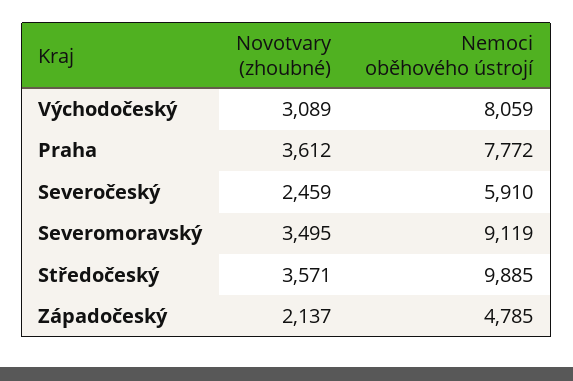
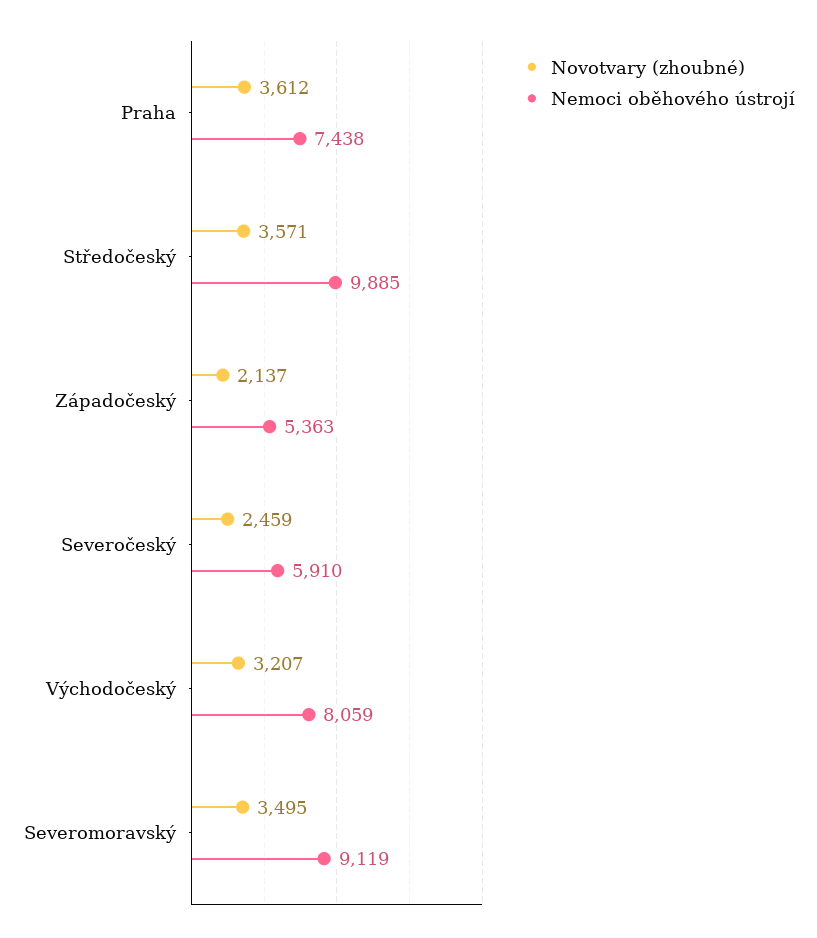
Novotvary (zhoubné), Východočeský: 3089 -> 3207
Nemoci oběhového ústrojí, Praha: 7772 -> 7438
Nemoci oběhového ústrojí, Západočeský: 4785 -> 5363

